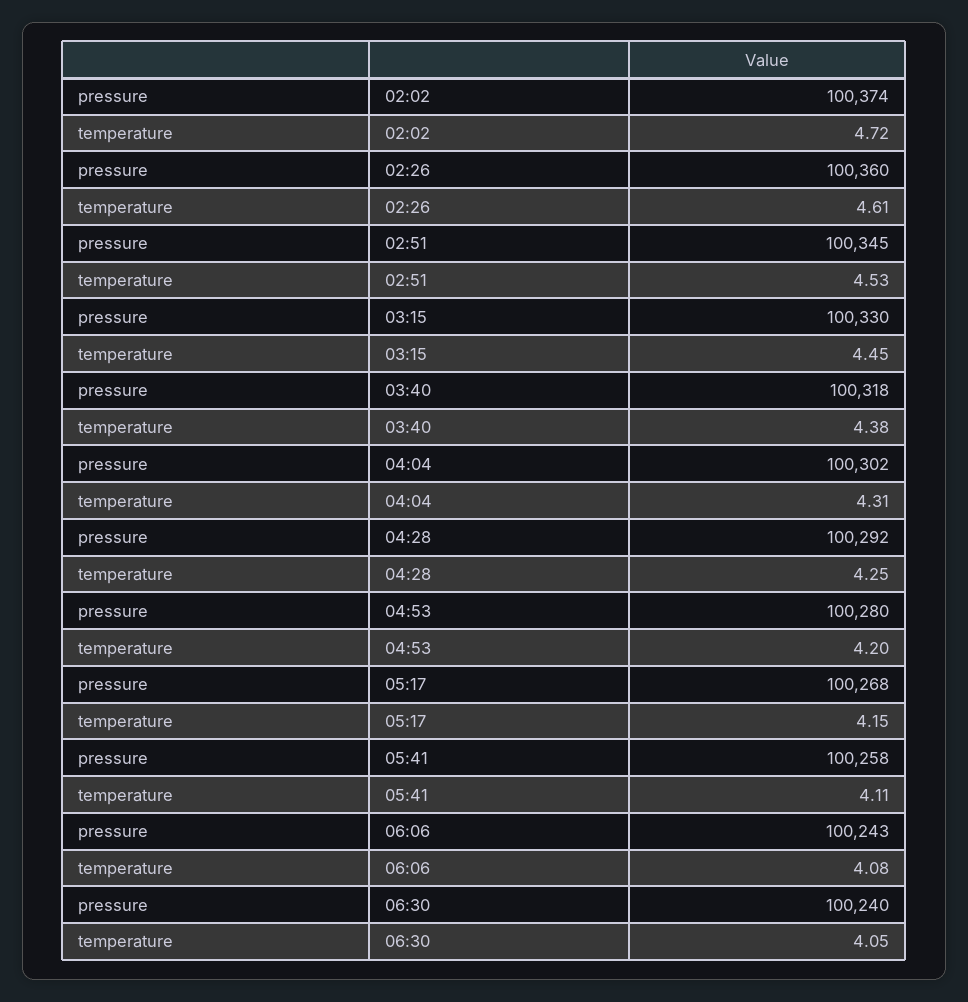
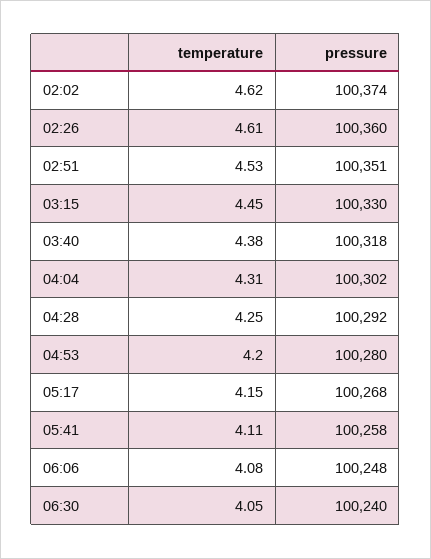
temperature, 02:02: 4.72 -> 4.62
pressure, 02:51: 100345 -> 100351
pressure, 06:06: 100243 -> 100248

